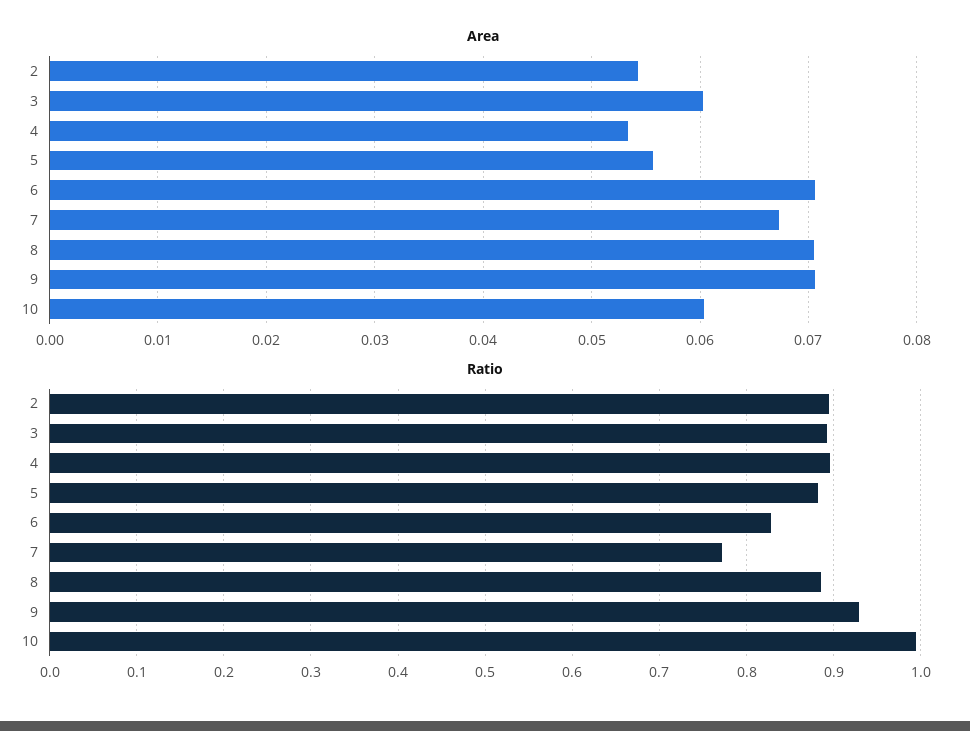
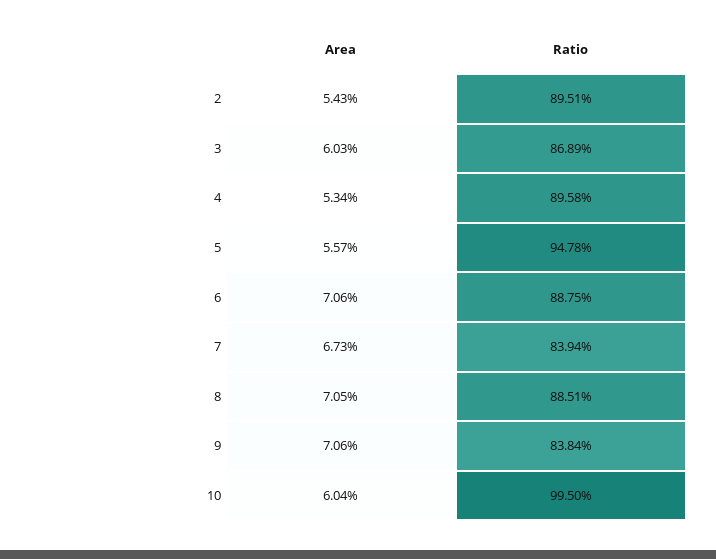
Ratio, 3: 0.89 -> 0.8689
Ratio, 5: 0.88 -> 0.9478
Ratio, 6: 0.83 -> 0.8875
Ratio, 7: 0.77 -> 0.8394
Ratio, 9: 0.93 -> 0.8384

